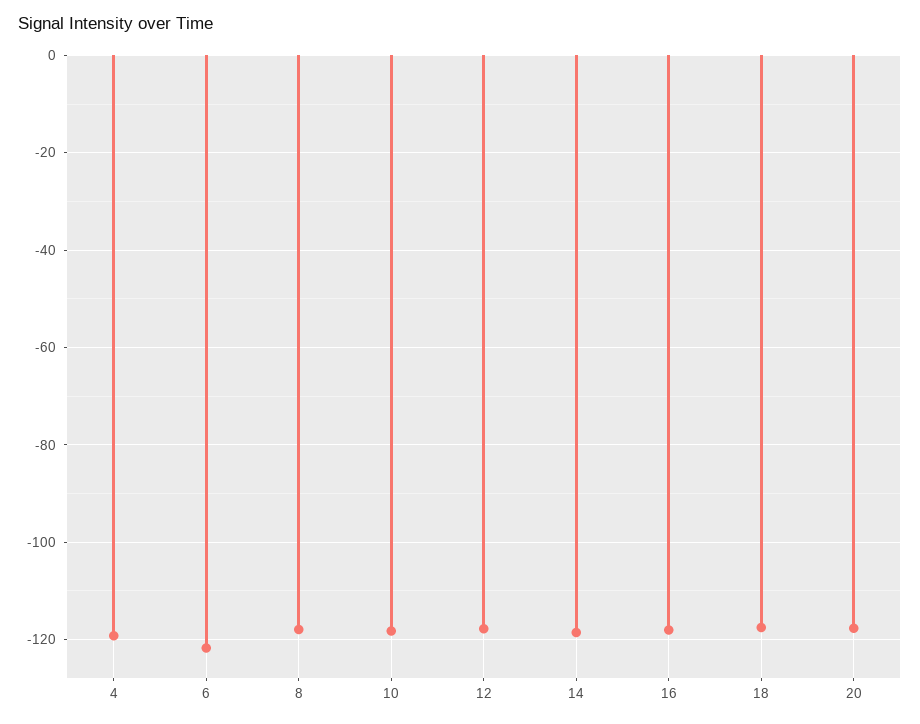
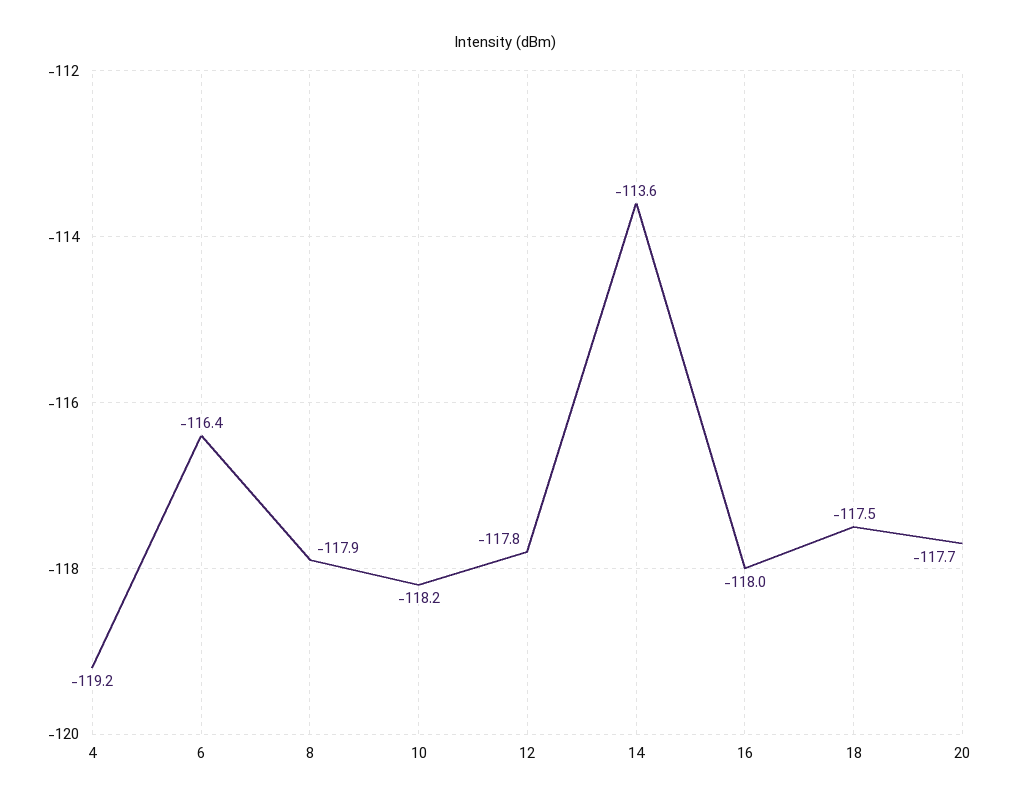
6: -122 -> -116.4
14: -118 -> -113.6

